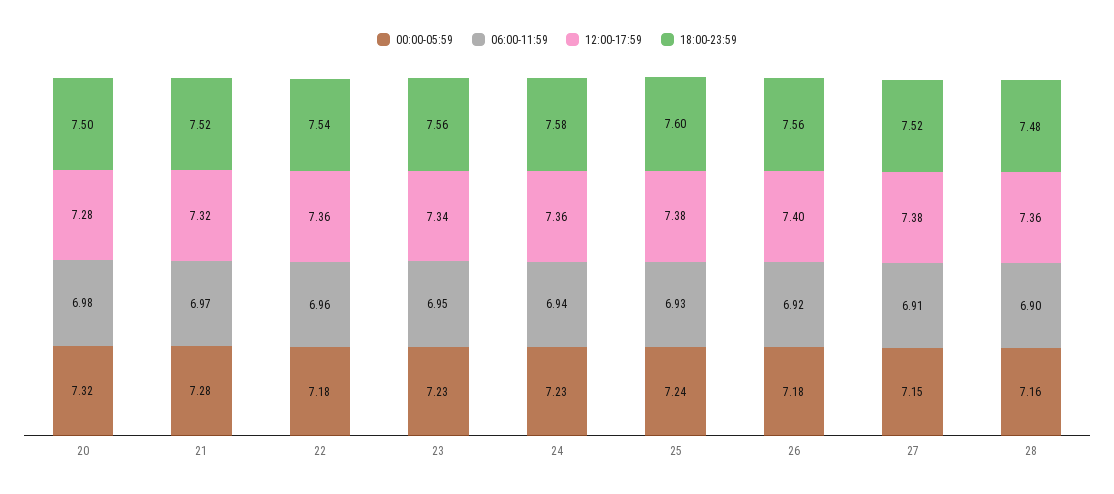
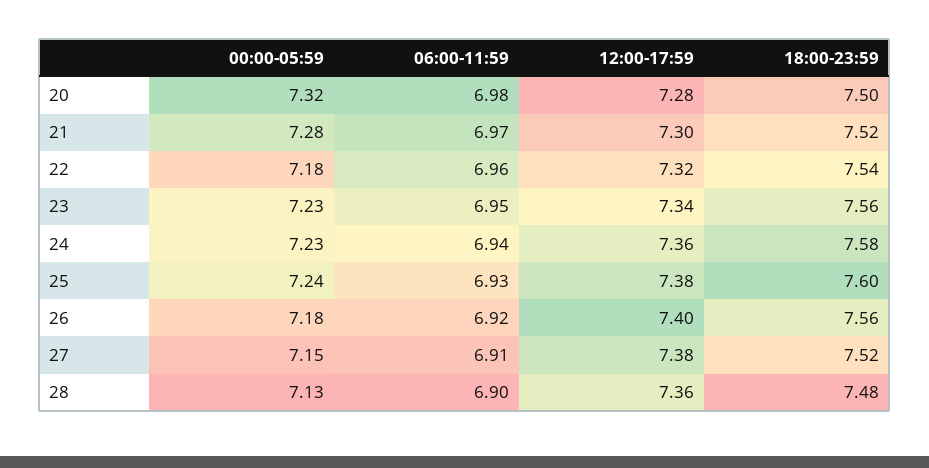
12:00-17:59, 21: 7.32 -> 7.3
12:00-17:59, 22: 7.36 -> 7.32
00:00-05:59, 28: 7.16 -> 7.13

